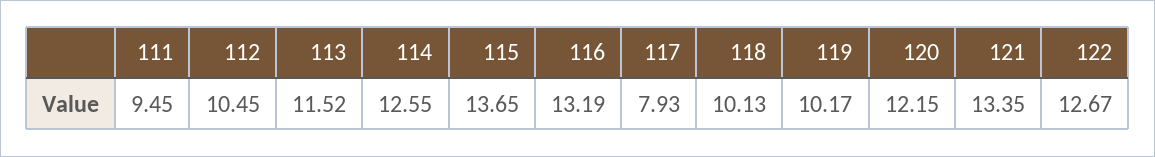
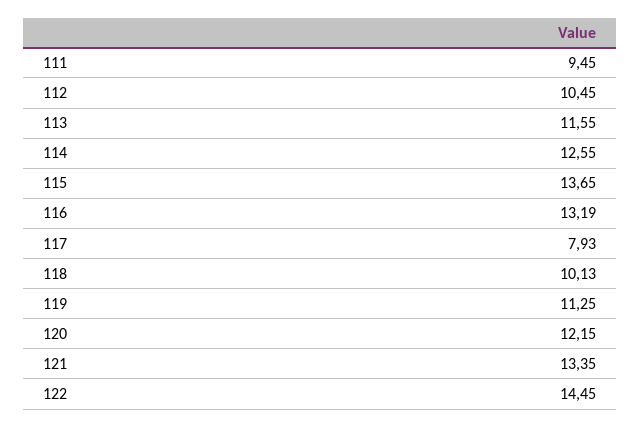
113: 11.52 -> 11.55
119: 10.17 -> 11.25
122: 12.67 -> 14.45

